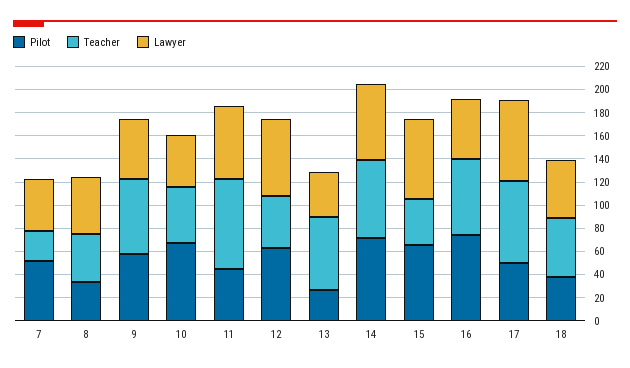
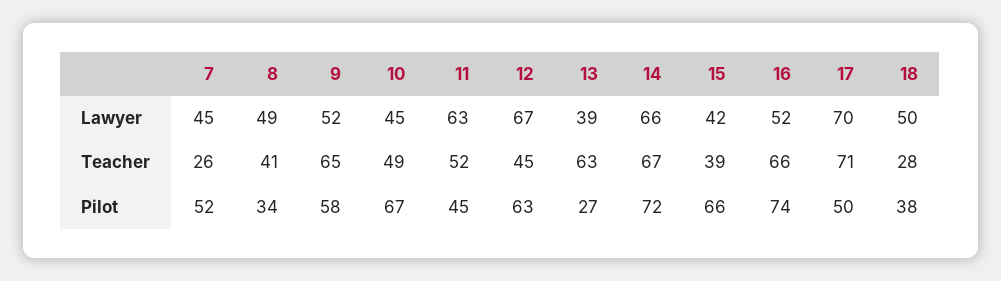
Teacher, 11: 80 -> 52
Lawyer, 15: 70 -> 42
Teacher, 18: 50 -> 28

